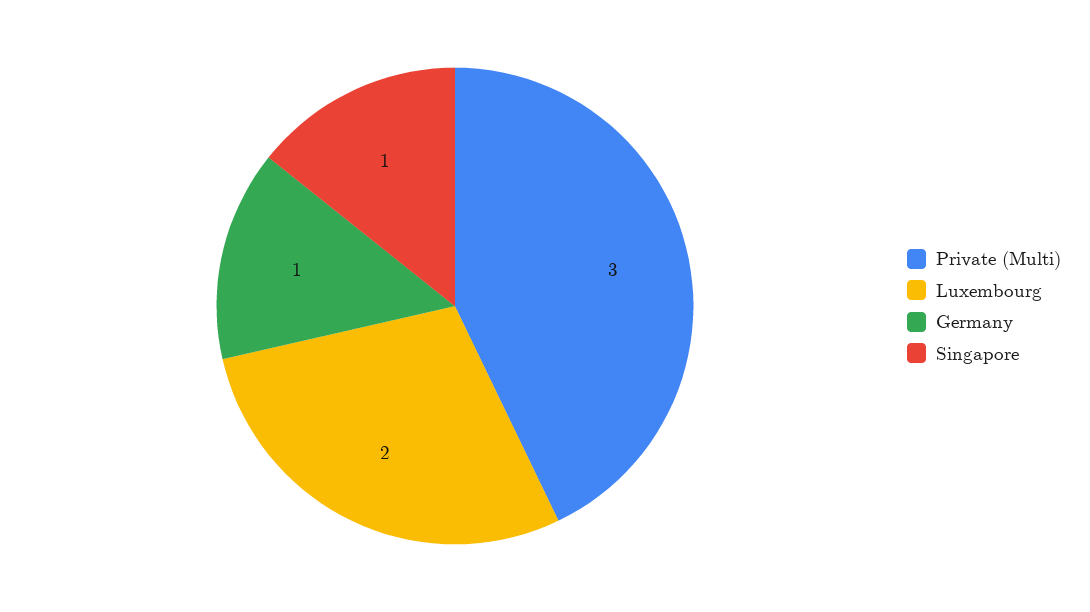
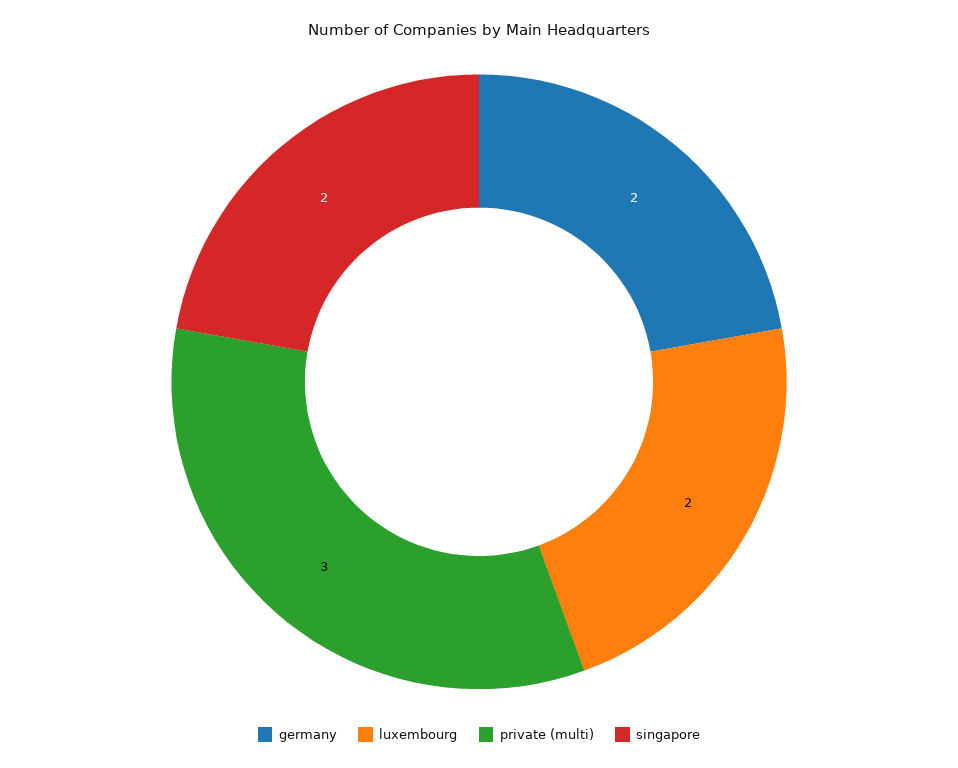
Germany: 1 -> 2
Singapore: 1 -> 2

